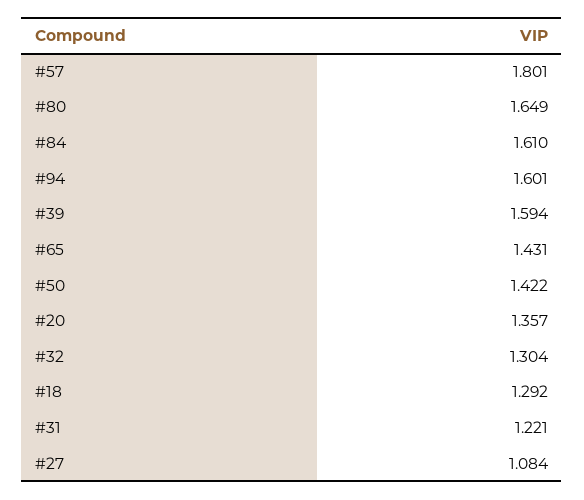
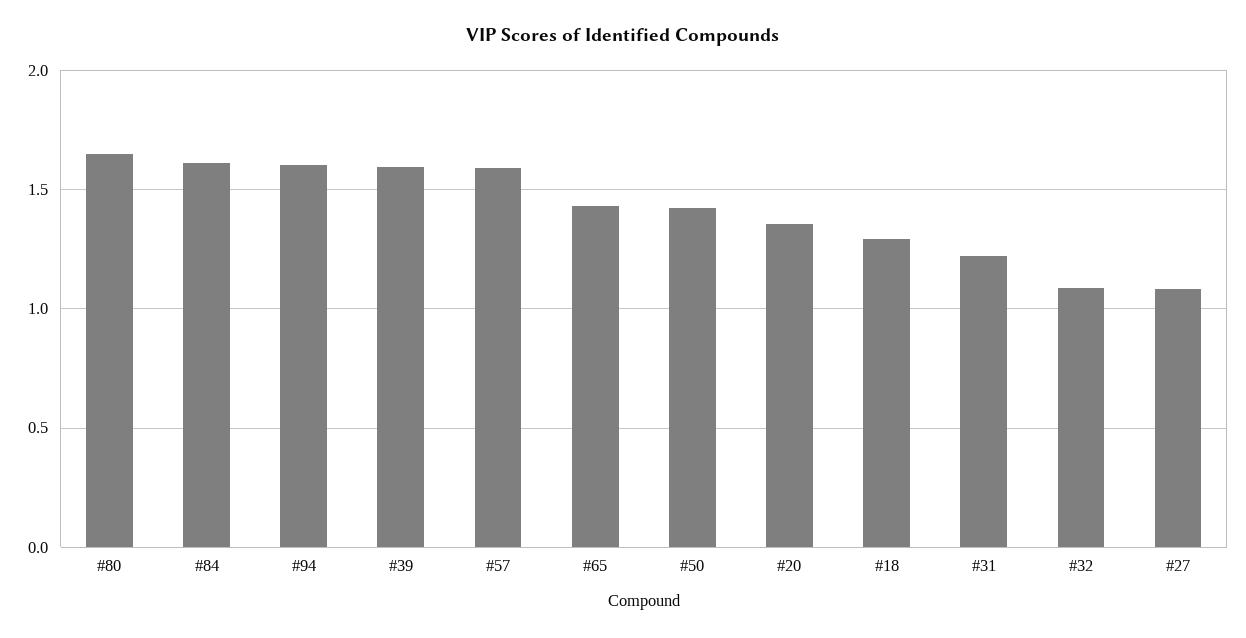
#57: 1.801 -> 1.6
#32: 1.304 -> 1.1

